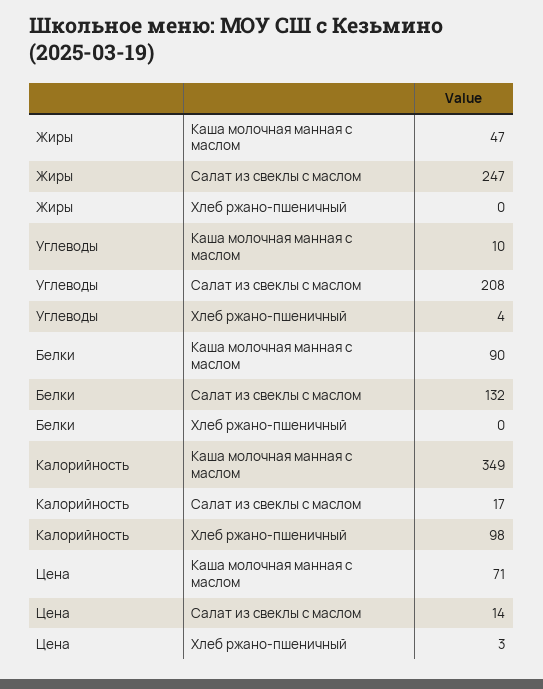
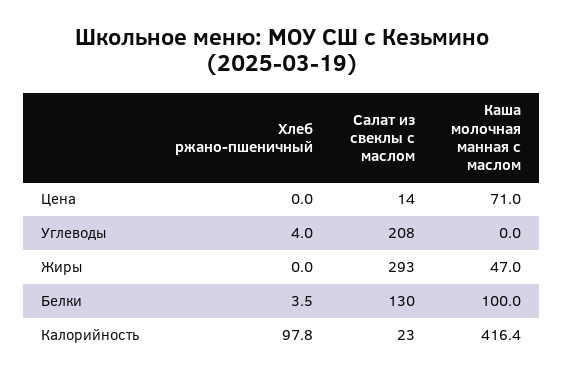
Жиры, Салат из свеклы с маслом: 247 -> 293
Углеводы, Каша молочная манная с маслом: 10 -> 0
Белки, Каша молочная манная с маслом: 90 -> 100
Белки, Салат из свеклы с маслом: 132 -> 130
Белки, Хлеб ржано-пшеничный: 0 -> 3.5
Калорийность, Каша молочная манная с маслом: 349 -> 416.4
Калорийность, Салат из свеклы с маслом: 17 -> 23
Цена, Хлеб ржано-пшеничный: 3 -> 0

